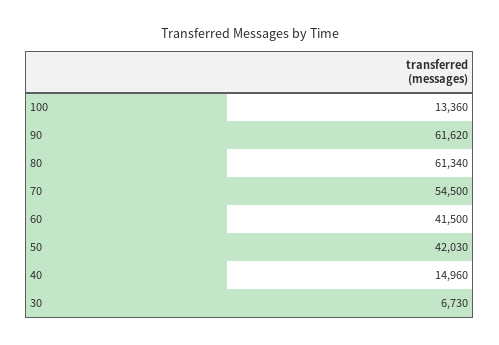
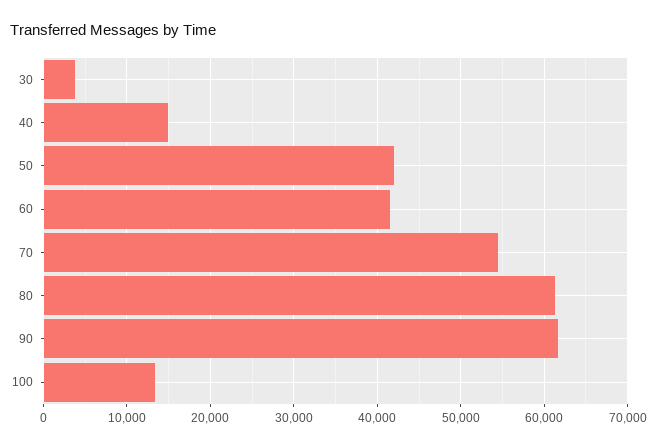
30: 6730 -> 4000

